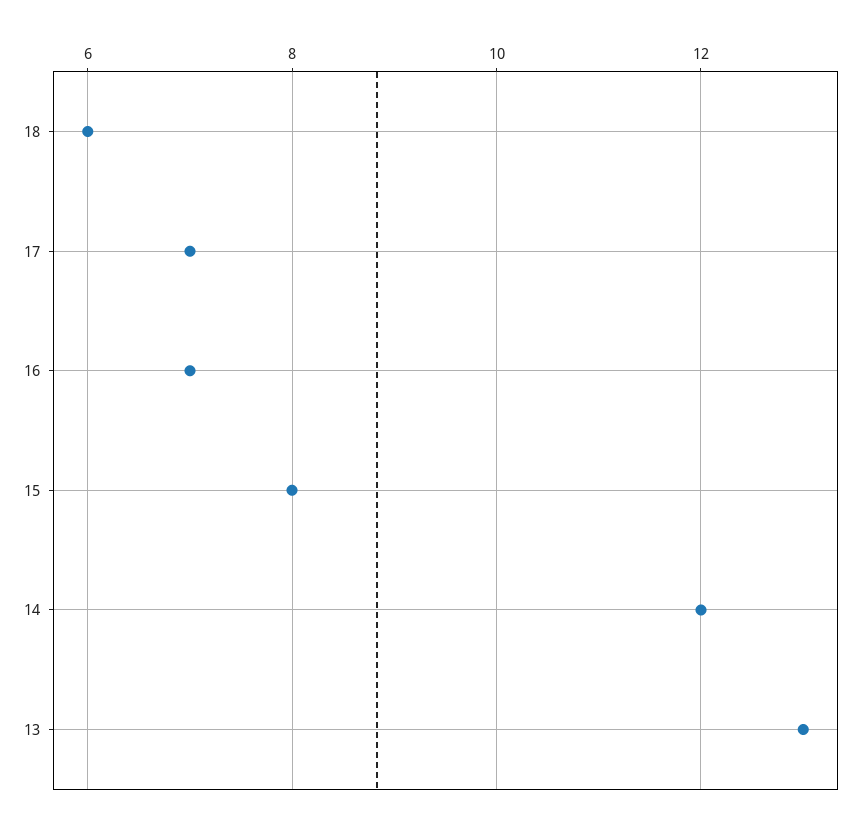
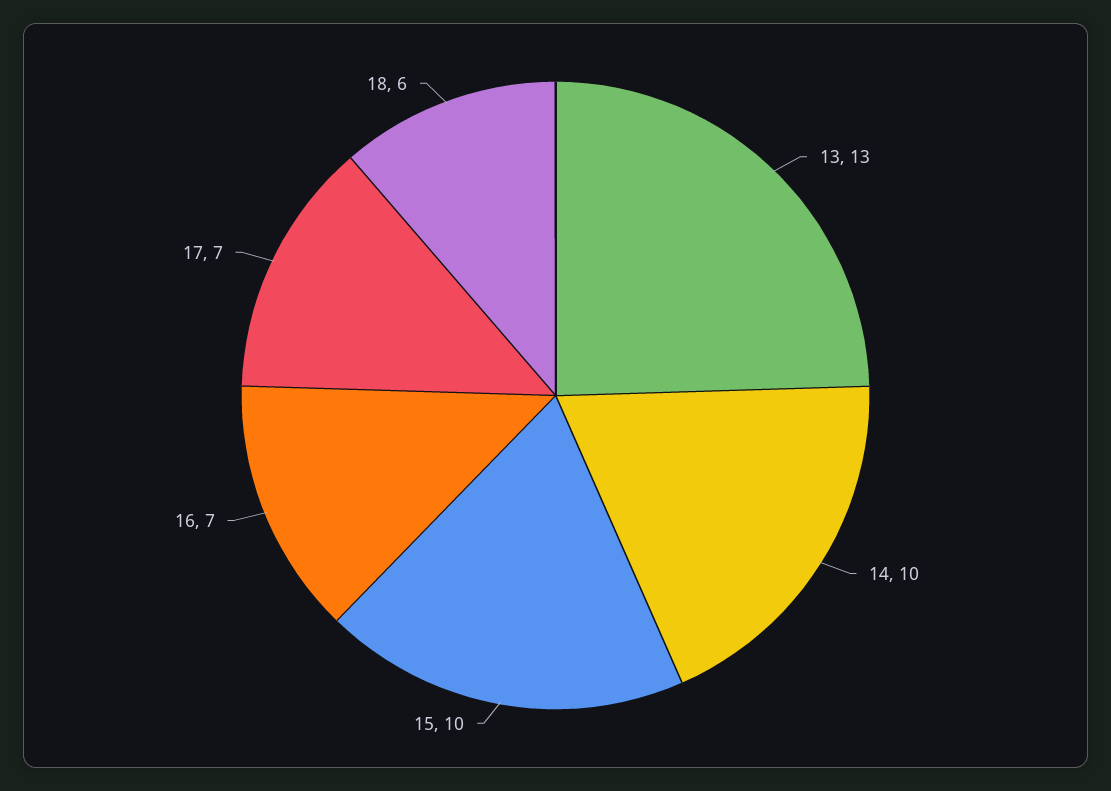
15: 8 -> 10
14: 12 -> 10

